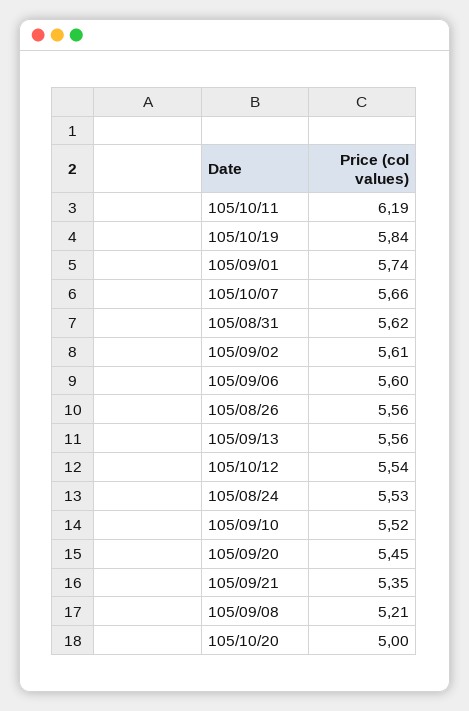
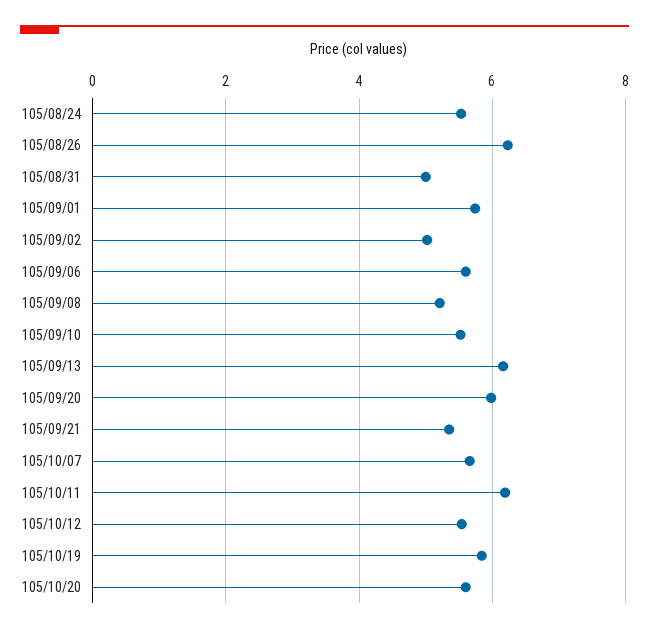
105/08/31: 5.62 -> 5
105/09/02: 5.61 -> 5
105/08/26: 5.56 -> 6.2
105/09/13: 5.56 -> 6.2
105/09/20: 5.45 -> 6
105/10/20: 5 -> 5.6

